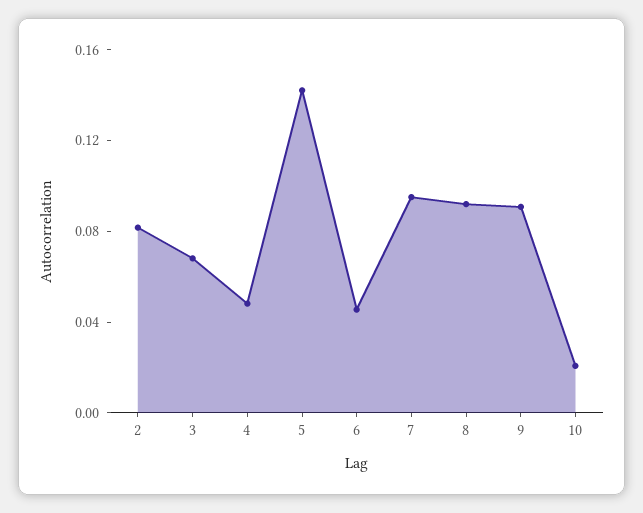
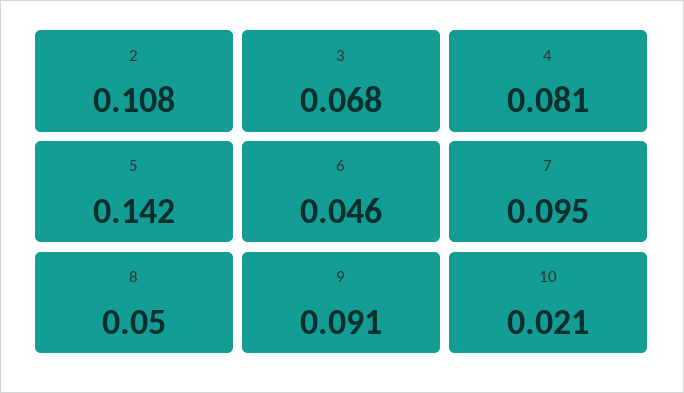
2: 0.08 -> 0.108
4: 0.05 -> 0.081
8: 0.09 -> 0.05

